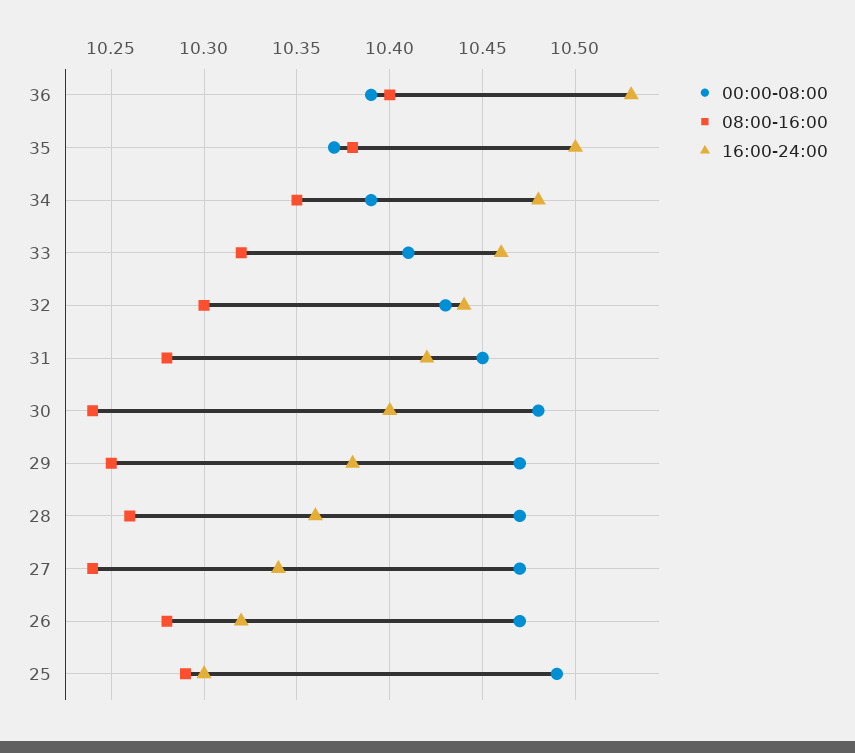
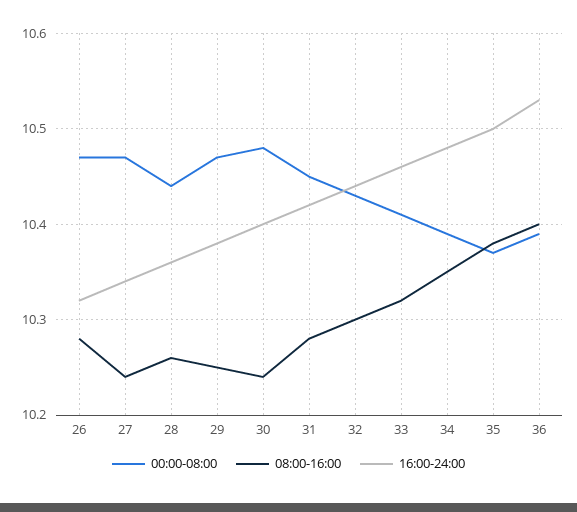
00:00-08:00, 28: 10.47 -> 10.44
00:00-08:00, 25: 10.49 -> none
08:00-16:00, 25: 10.29 -> none
16:00-24:00, 25: 10.3 -> none

